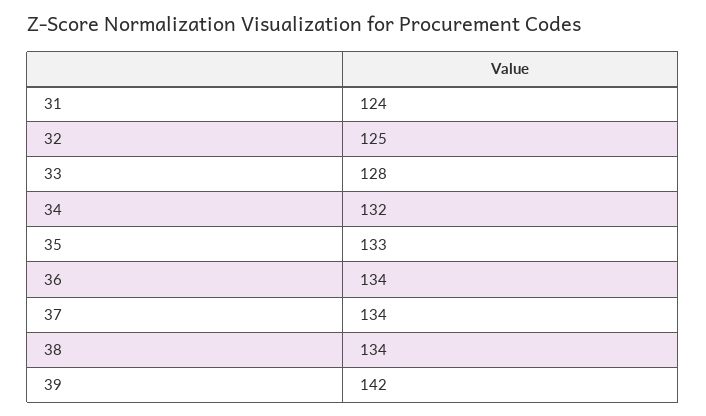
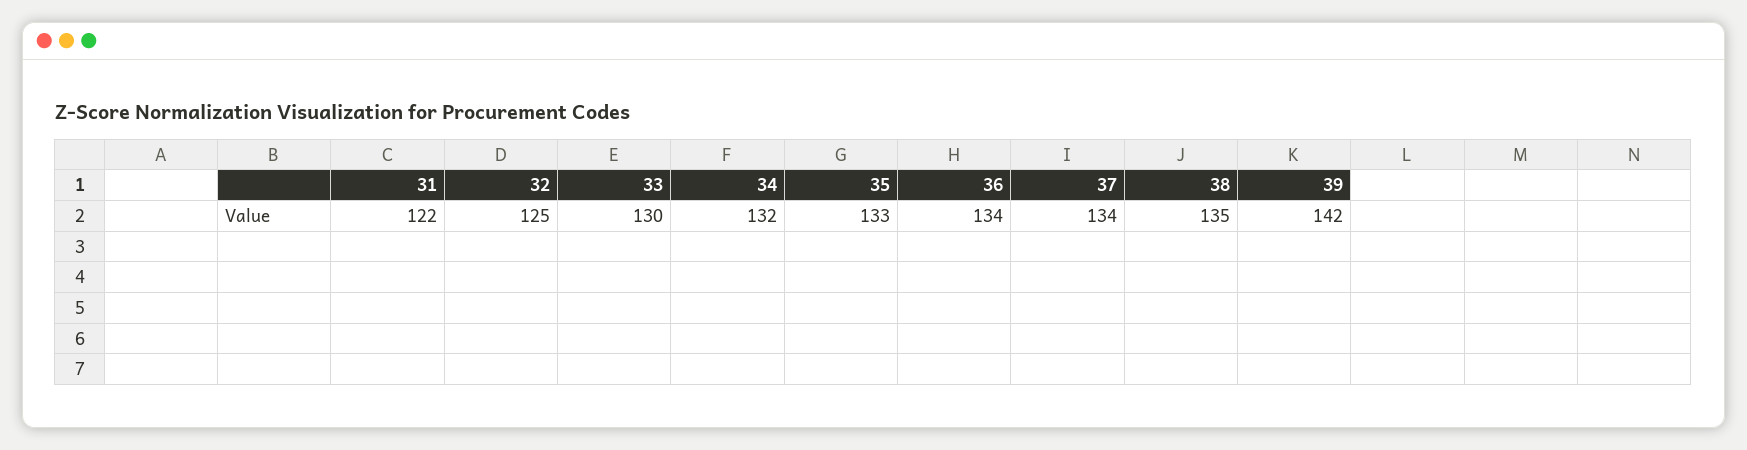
31: 124 -> 122
33: 128 -> 130
38: 134 -> 135

